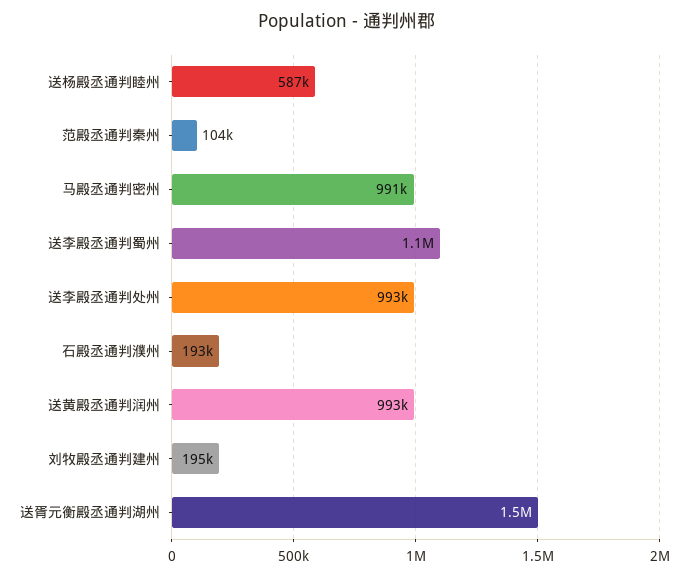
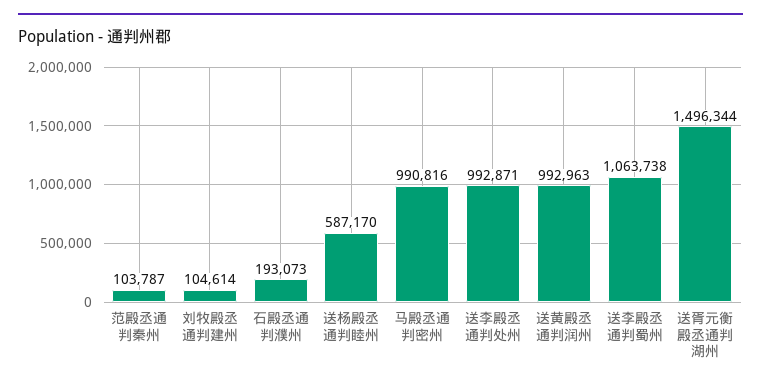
刘牧殿丞通判建州: 195000 -> 104614

